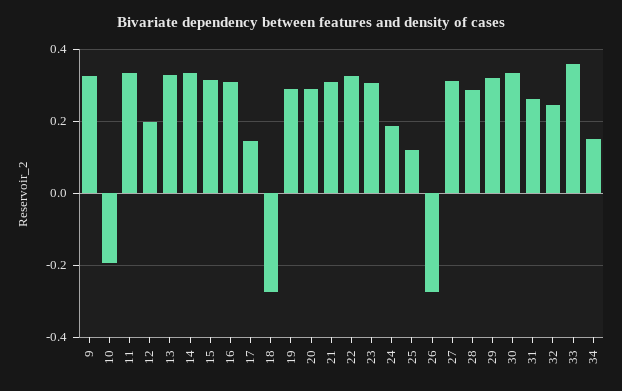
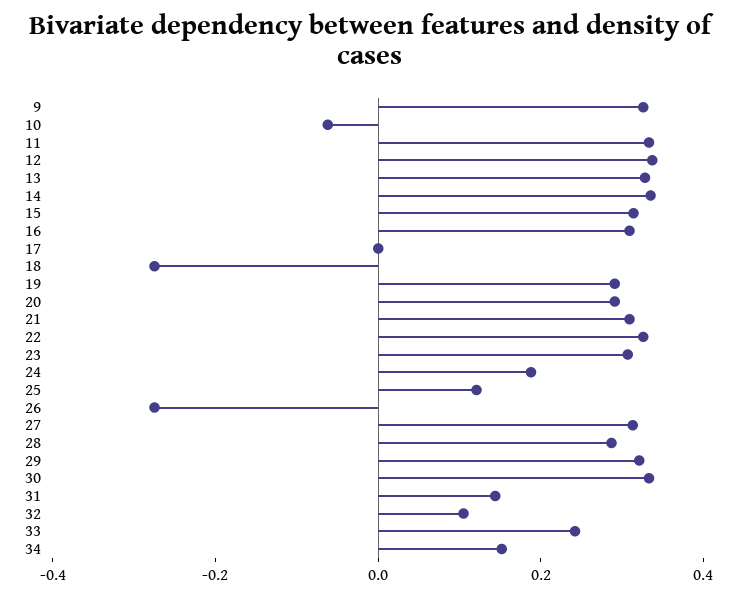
10: -0.2 -> -0.05
12: 0.2 -> 0.35
17: 0.14 -> 0
31: 0.26 -> 0.15
32: 0.24 -> 0.1
33: 0.36 -> 0.25

